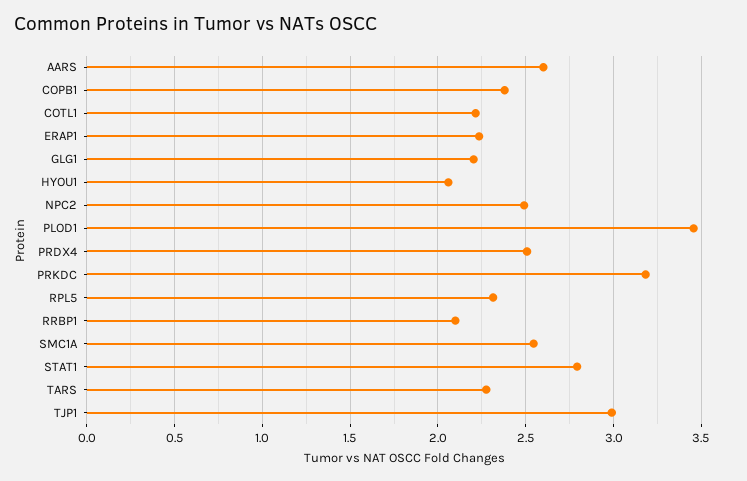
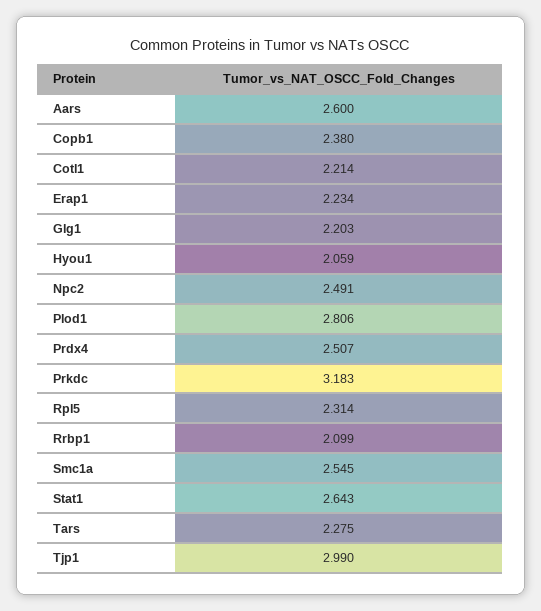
PLOD1: 3.45 -> 2.806
STAT1: 2.8 -> 2.643

